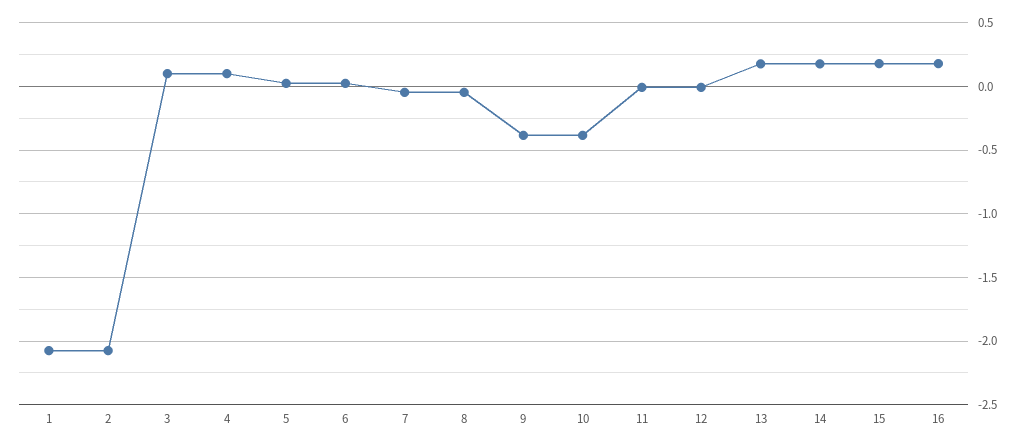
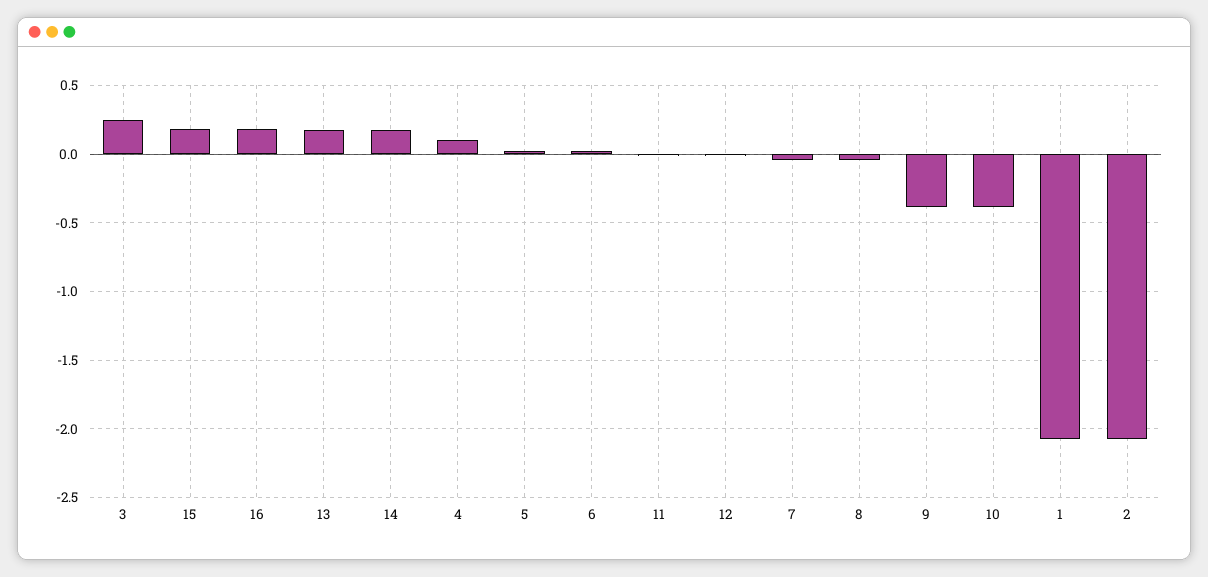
3: 0.1 -> 0.25

